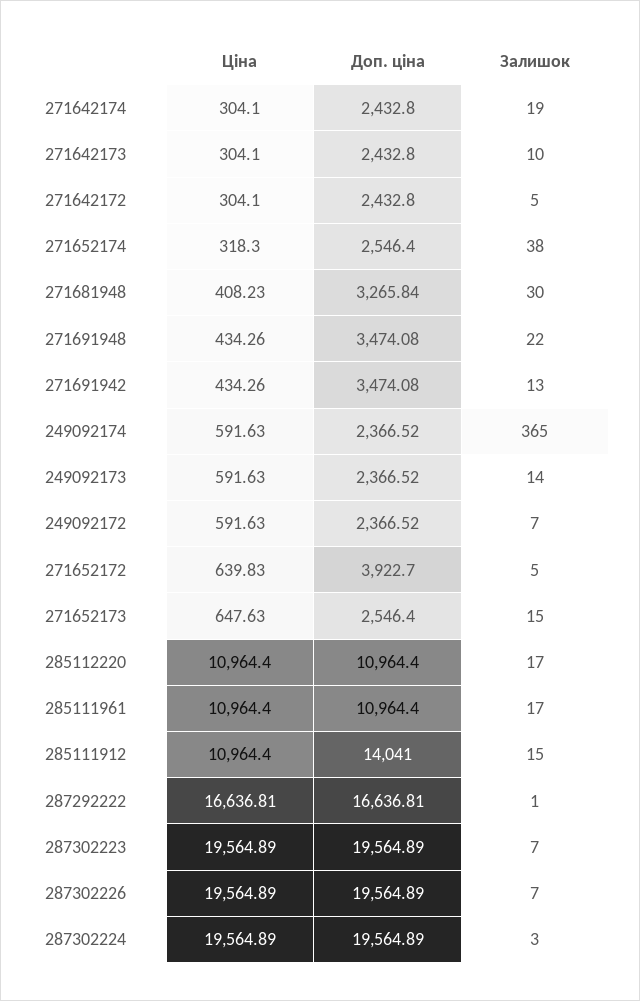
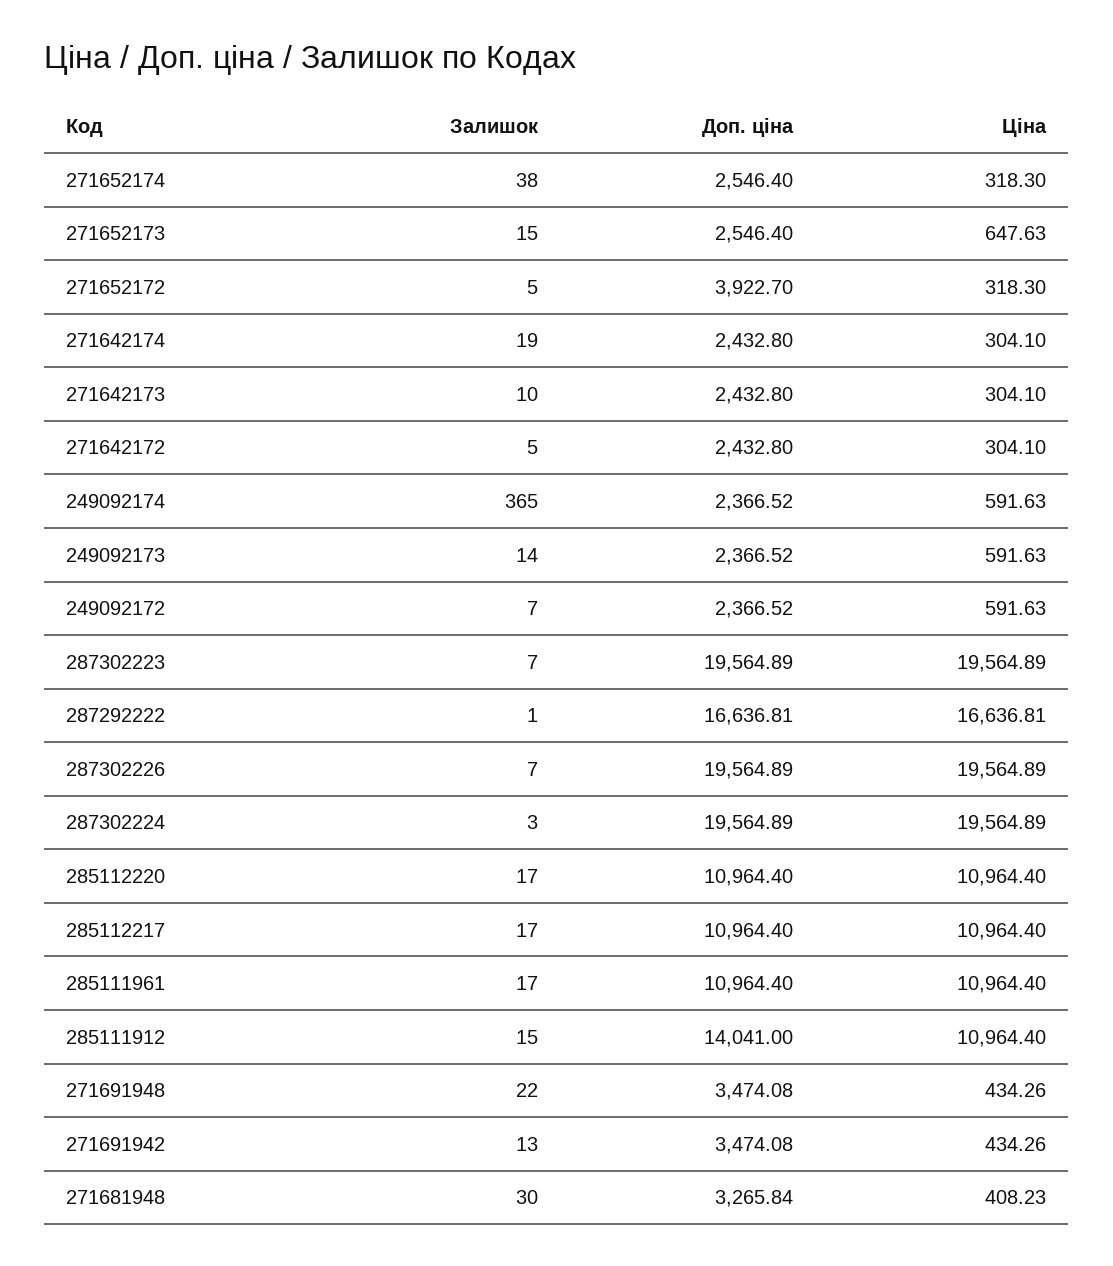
Ціна, 271652172: 639.83 -> 318.3
Залишок, 285112217: none -> 17
Доп. ціна, 285112217: none -> 10964.4
Ціна, 285112217: none -> 10964.4

